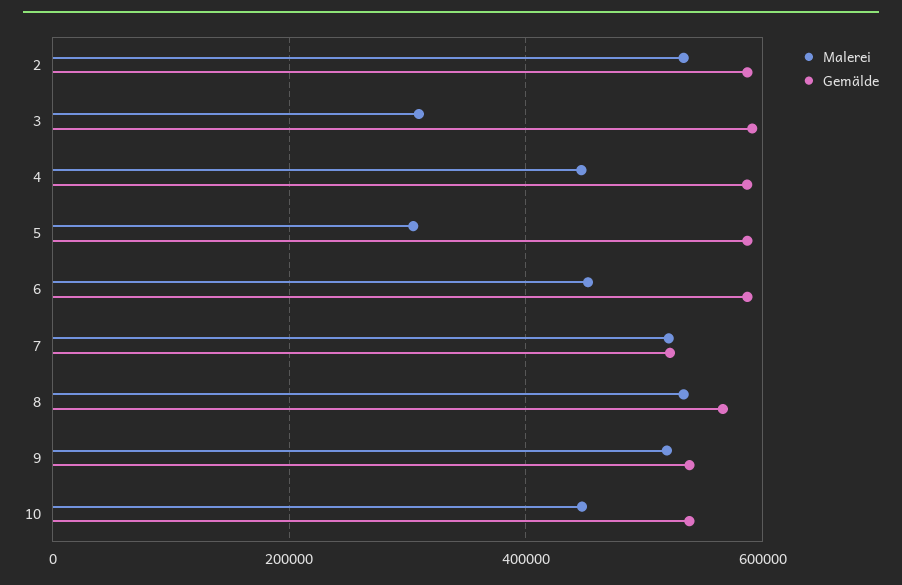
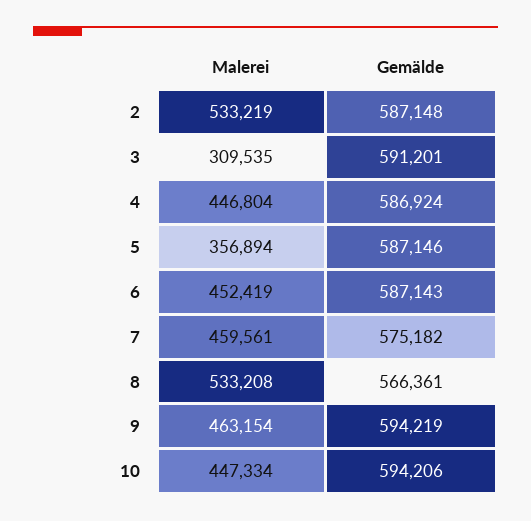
Malerei, 5: 300000 -> 356894
Malerei, 7: 520000 -> 459561
Gemälde, 7: 520000 -> 575182
Malerei, 9: 520000 -> 463154
Gemälde, 9: 540000 -> 594219
Gemälde, 10: 540000 -> 594206

